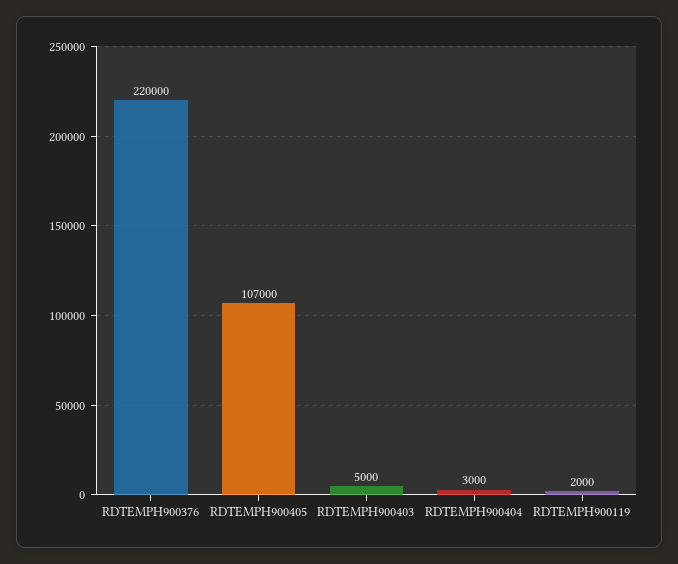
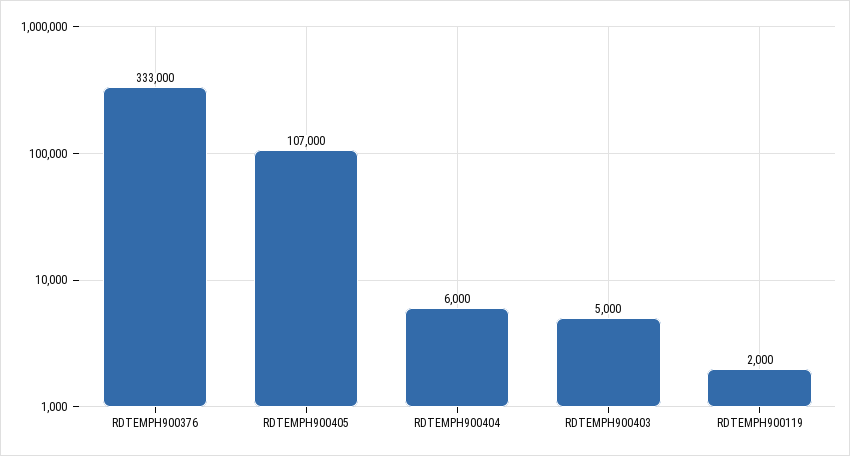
RDTEMPH900376: 220000 -> 333000
RDTEMPH900404: 3000 -> 6000

